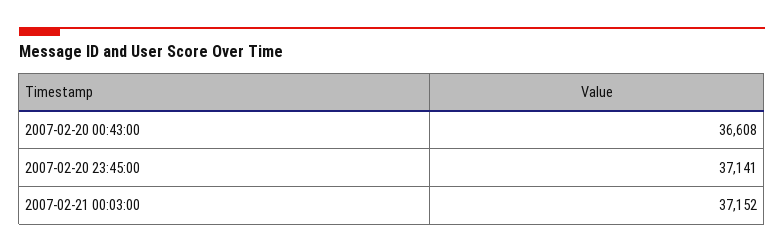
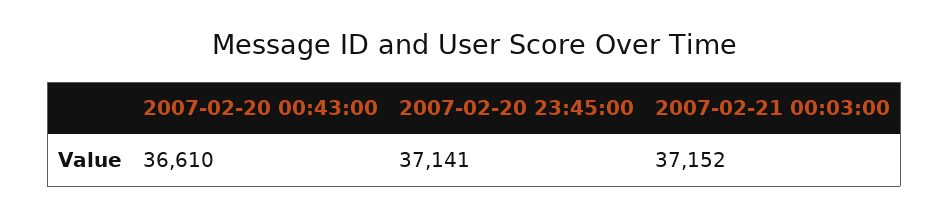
2007-02-20 00:43:00: 36608 -> 36610

